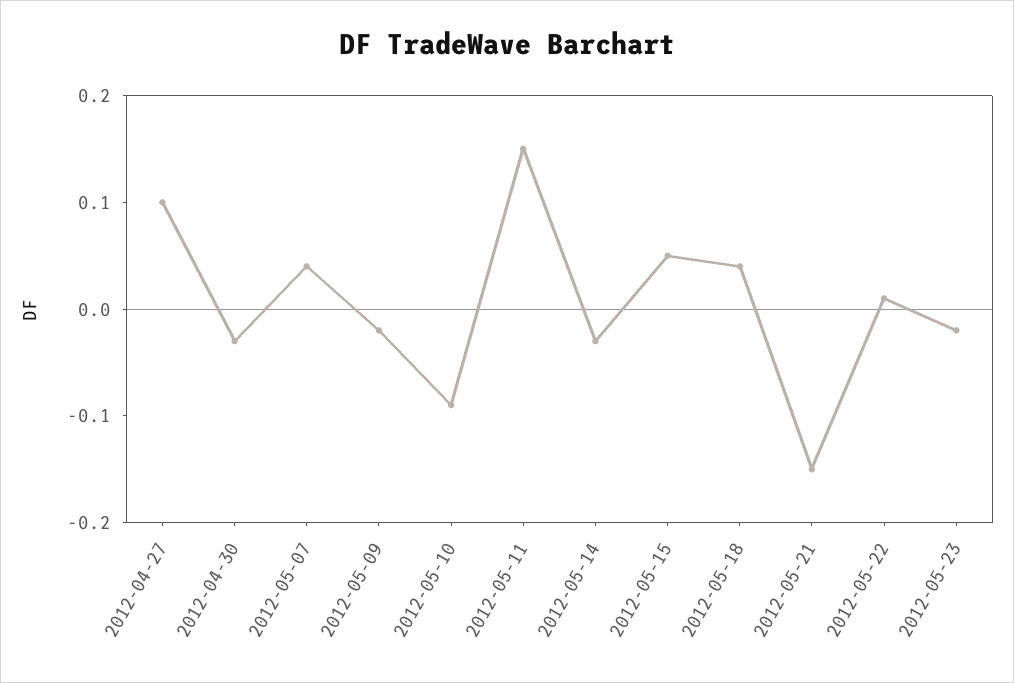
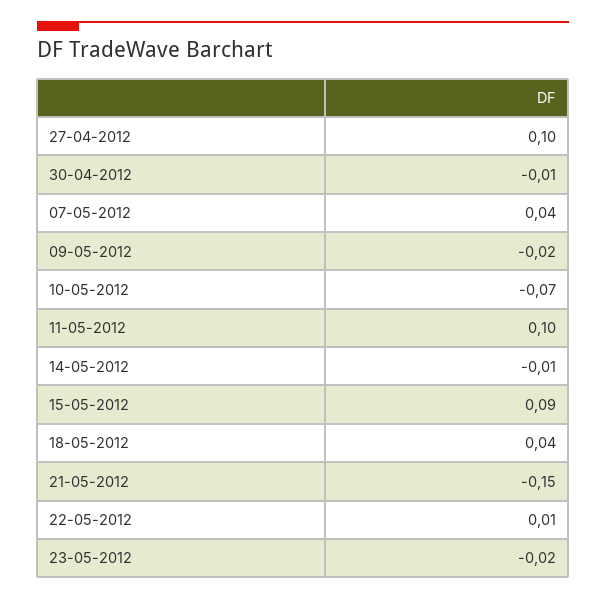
2012-04-30: -0.03 -> -0.01
2012-05-10: -0.09 -> -0.07
2012-05-11: 0.15 -> 0.1
2012-05-14: -0.03 -> -0.01
2012-05-15: 0.05 -> 0.09

